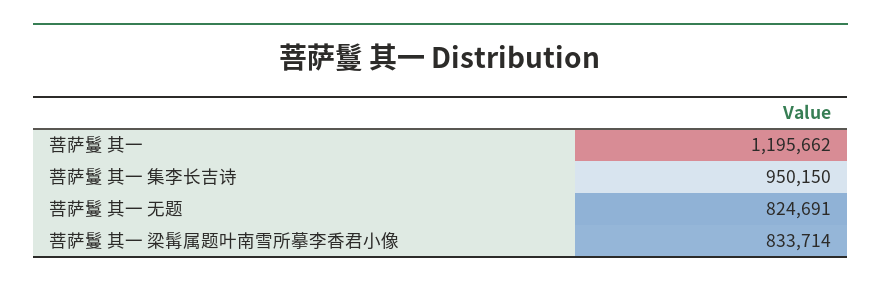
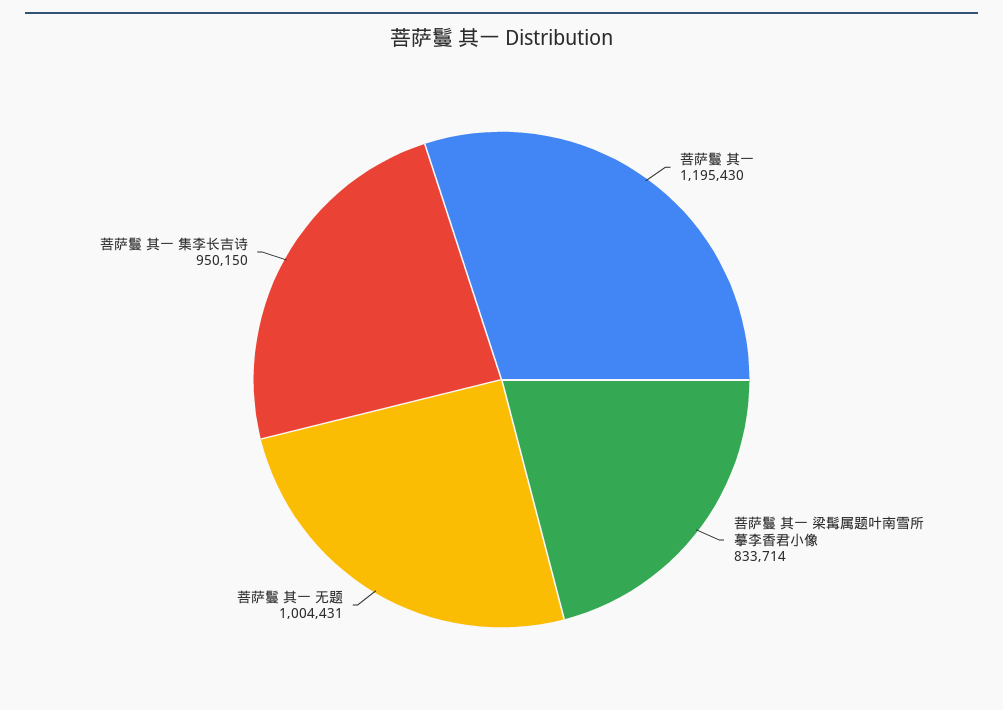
菩萨鬘 其一: 1195662 -> 1195430
菩萨鬘 其一 无题: 824691 -> 1004431

